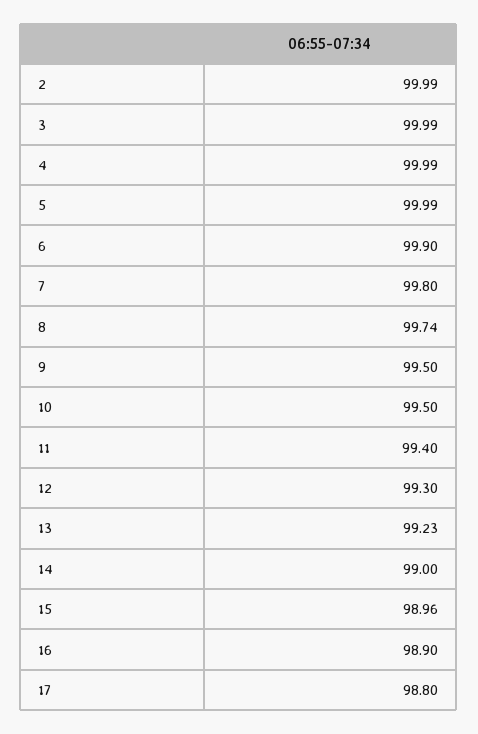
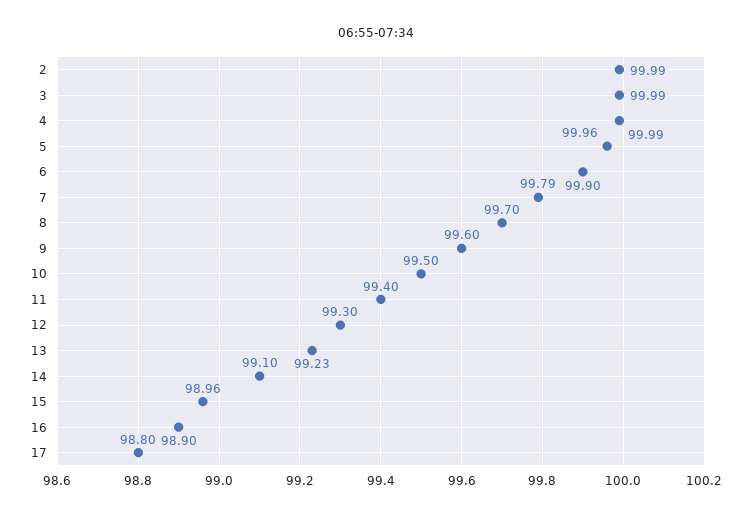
5: 99.99 -> 99.96
7: 99.8 -> 99.79
8: 99.74 -> 99.7
9: 99.5 -> 99.6
14: 99 -> 99.1

